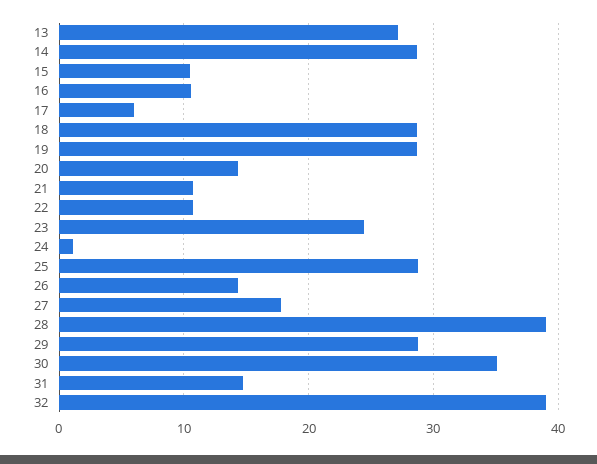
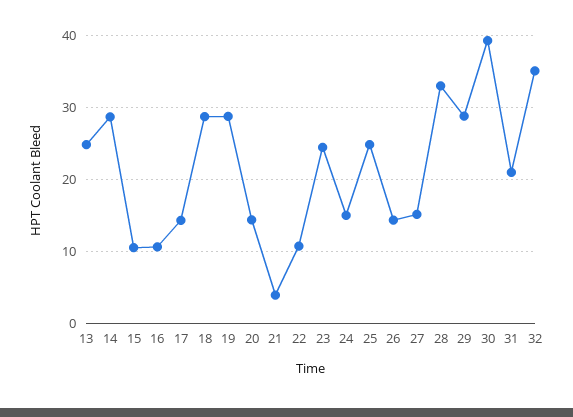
13: 27 -> 25
17: 6 -> 14
21: 11 -> 4
24: 1 -> 15
25: 29 -> 25
27: 18 -> 15
28: 39 -> 33
30: 35 -> 39
31: 15 -> 21
32: 39 -> 35

